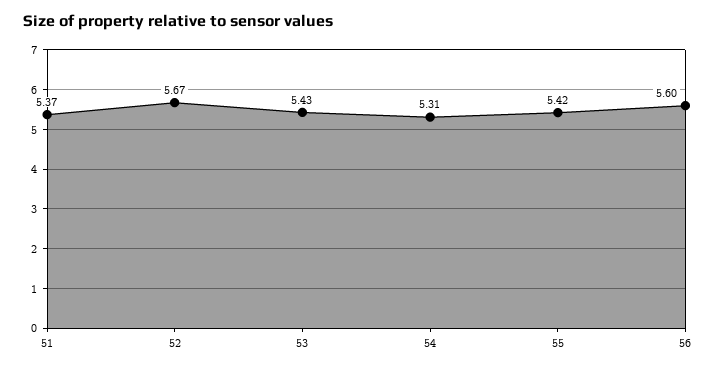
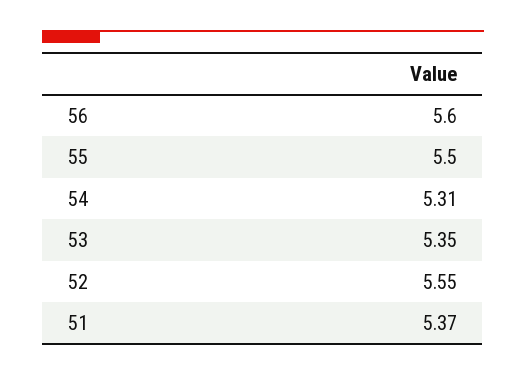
52: 5.67 -> 5.55
53: 5.43 -> 5.35
55: 5.42 -> 5.5

